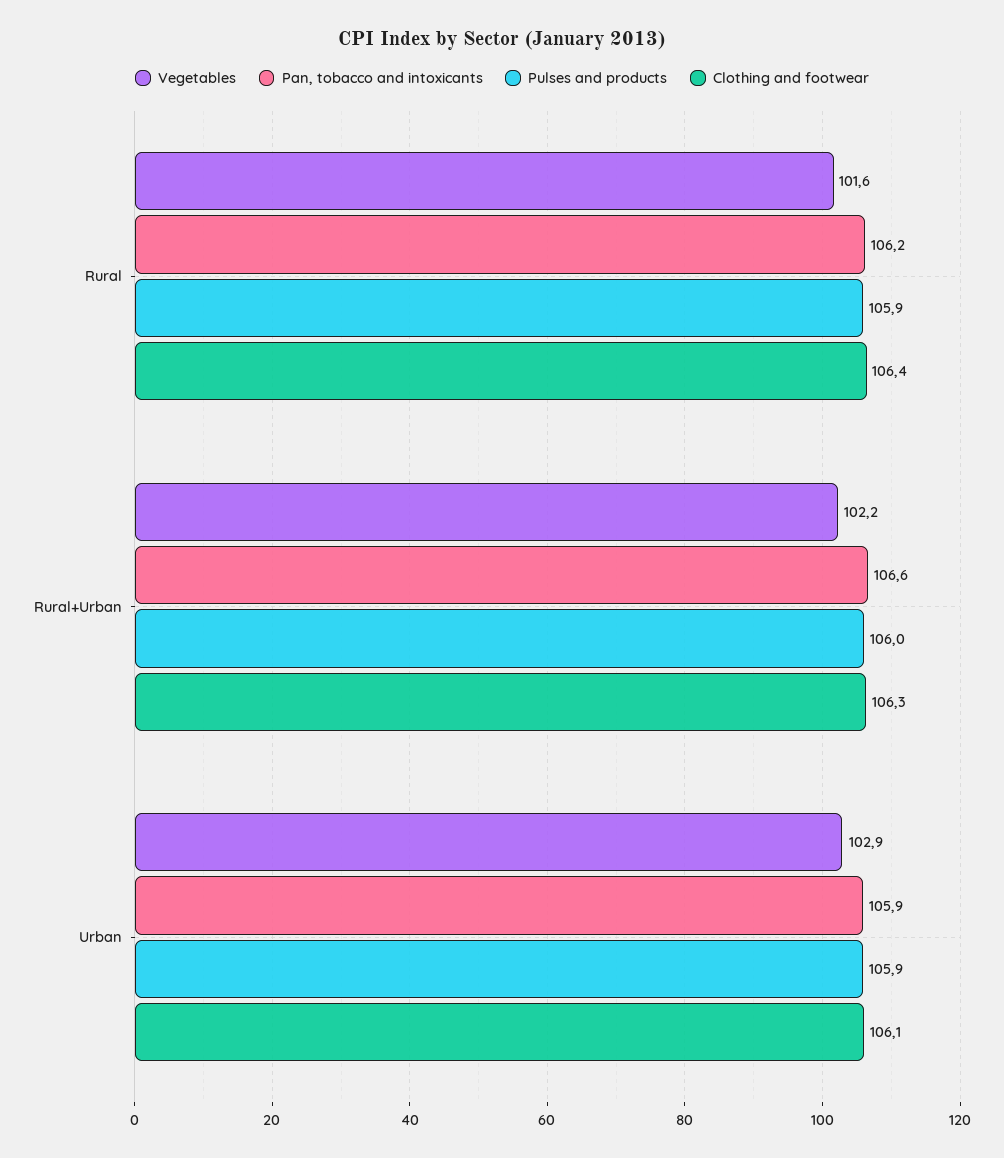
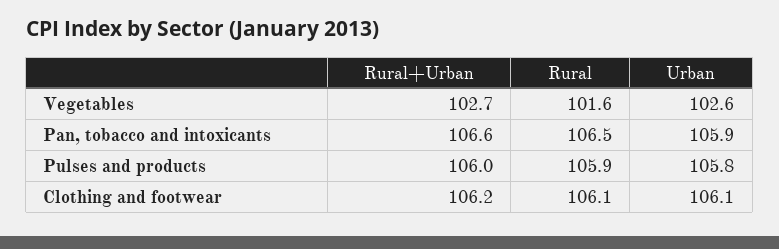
Pan, tobacco and intoxicants, Rural: 106.2 -> 106.5
Clothing and footwear, Rural: 106.4 -> 106.1
Vegetables, Rural+Urban: 102.2 -> 102.7
Clothing and footwear, Rural+Urban: 106.3 -> 106.2
Vegetables, Urban: 102.9 -> 102.6
Pulses and products, Urban: 105.9 -> 105.8

